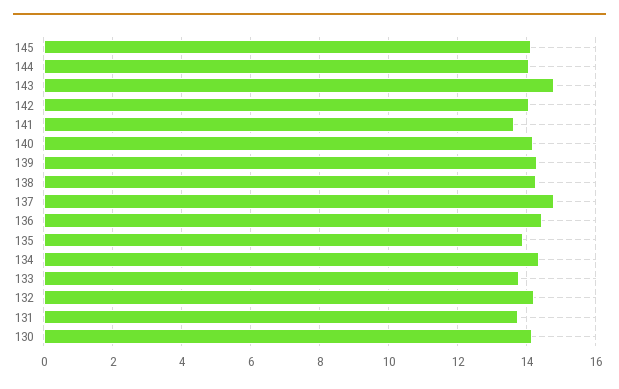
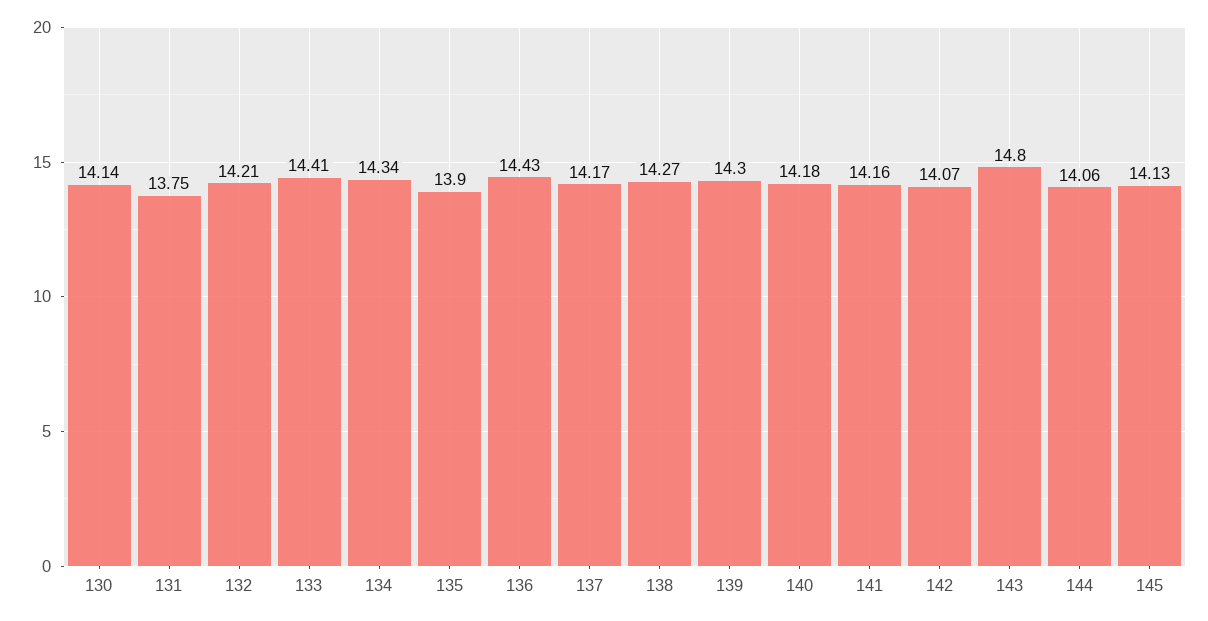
141: 13.6 -> 14.16
137: 14.8 -> 14.17
133: 13.8 -> 14.41

